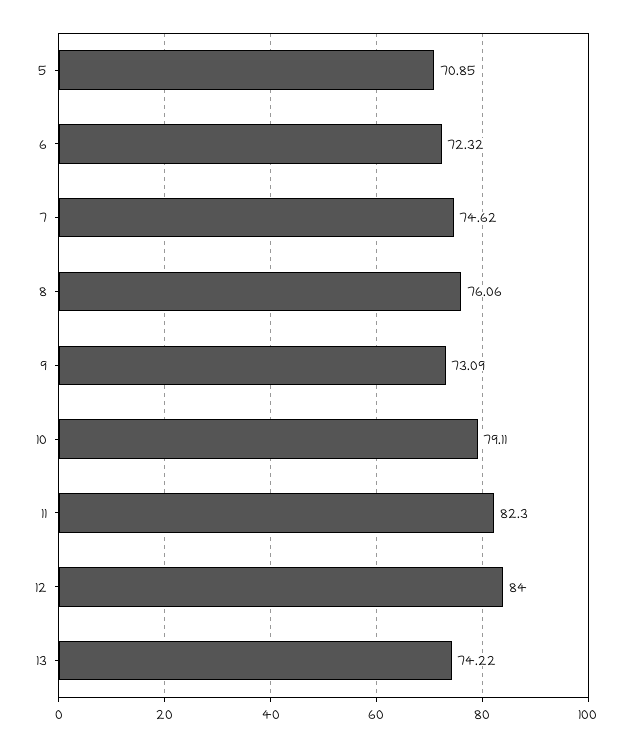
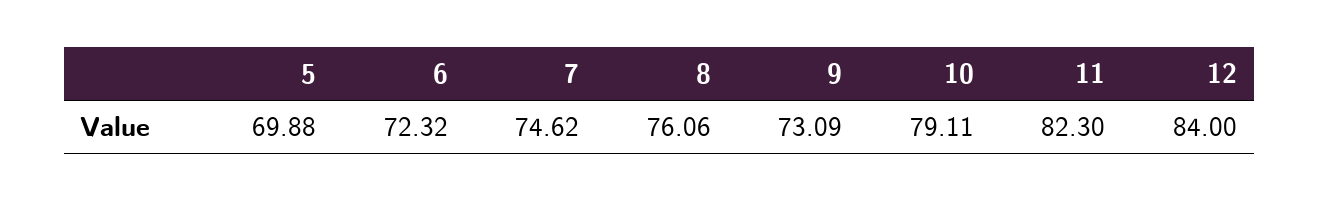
5: 70.85 -> 69.88
13: 74.22 -> none

